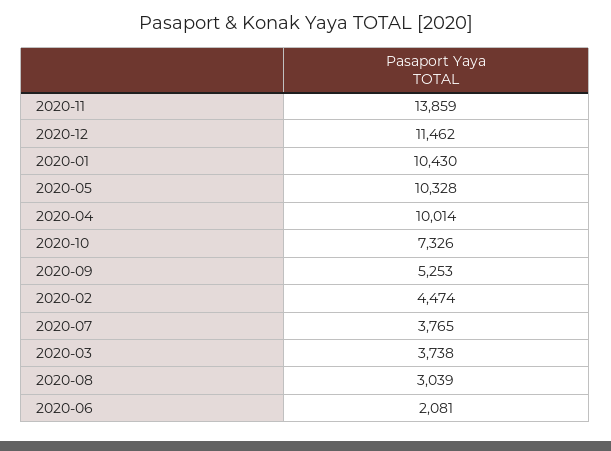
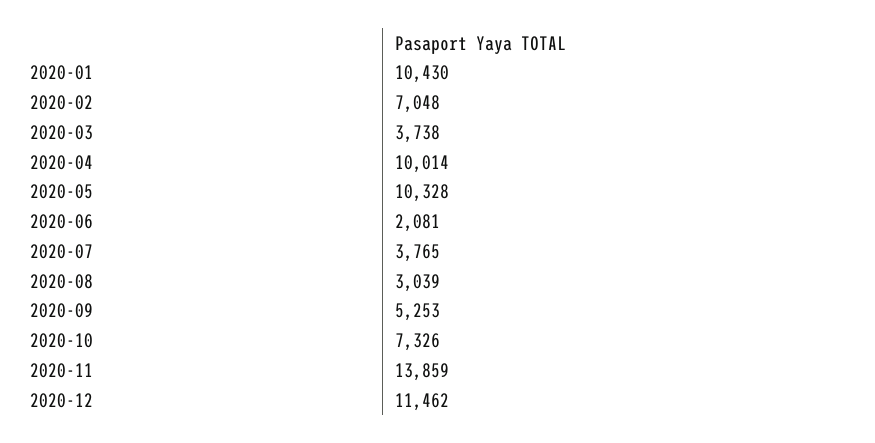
2020-02: 4474 -> 7048

